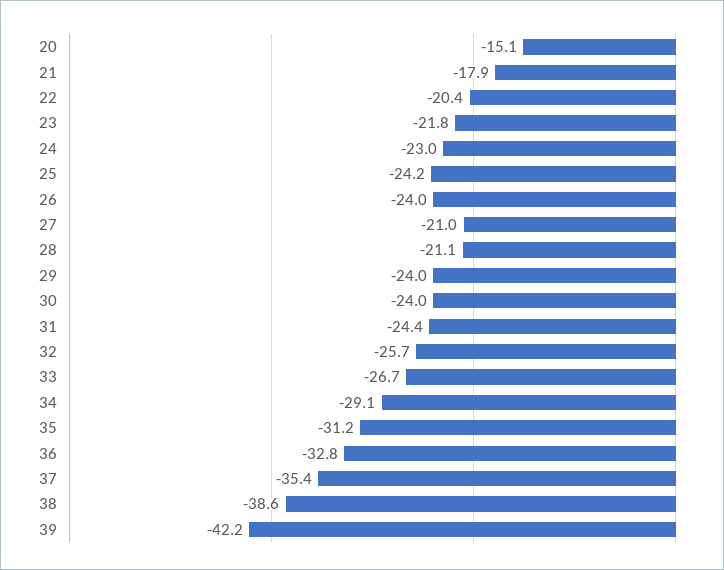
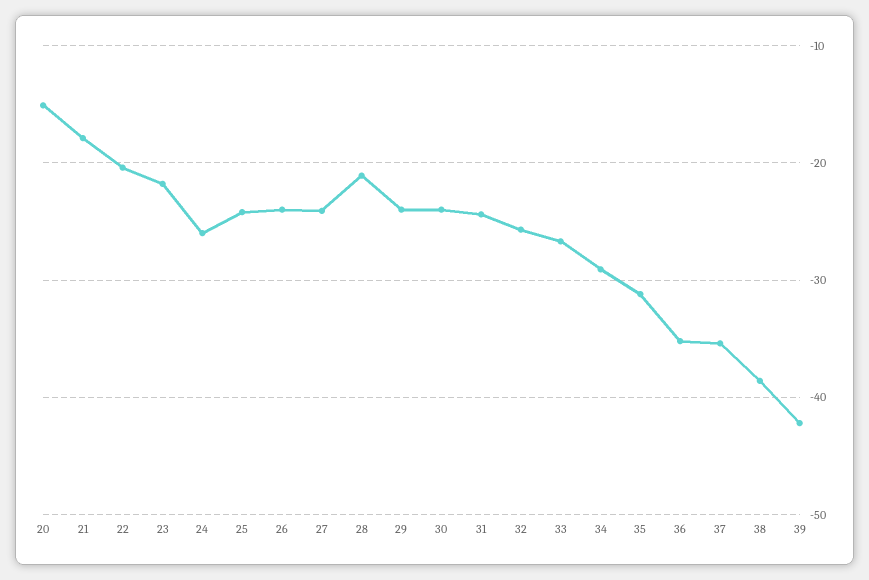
24: -23 -> -26
27: -21 -> -24
36: -32.8 -> -35

